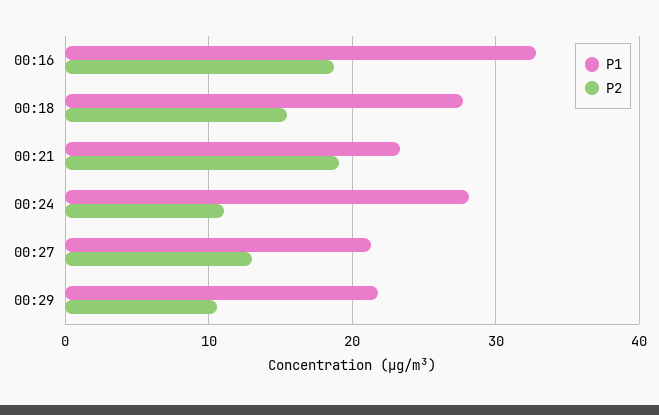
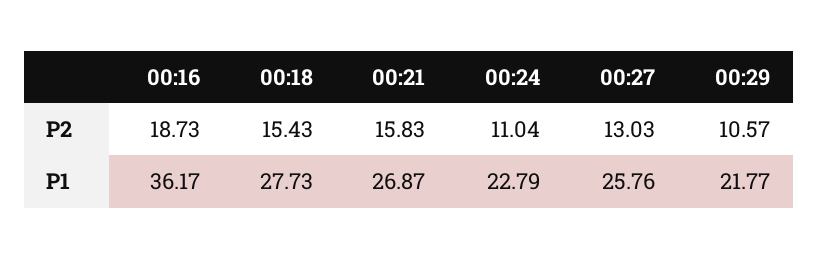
P1, 00:16: 33 -> 36.17
P1, 00:21: 23 -> 26.87
P2, 00:21: 19 -> 15.83
P1, 00:24: 28 -> 22.79
P1, 00:27: 21 -> 25.76

